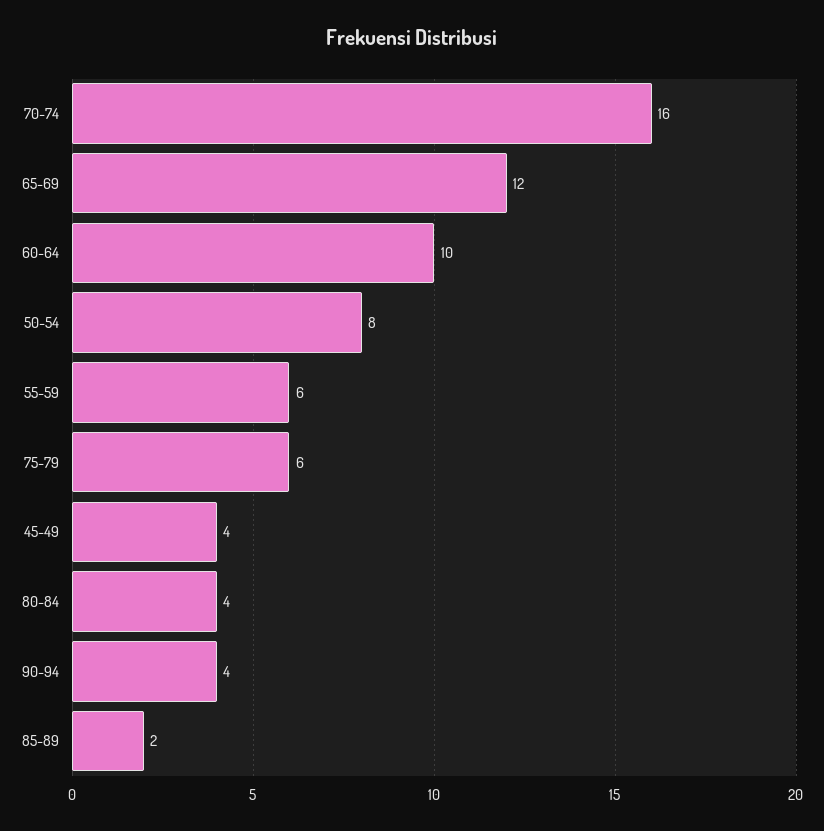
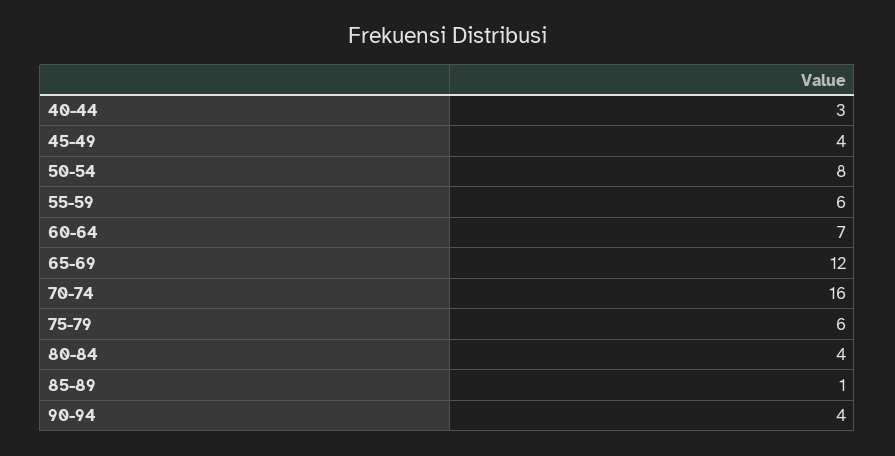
60-64: 10 -> 7
85-89: 2 -> 1
40-44: none -> 3

